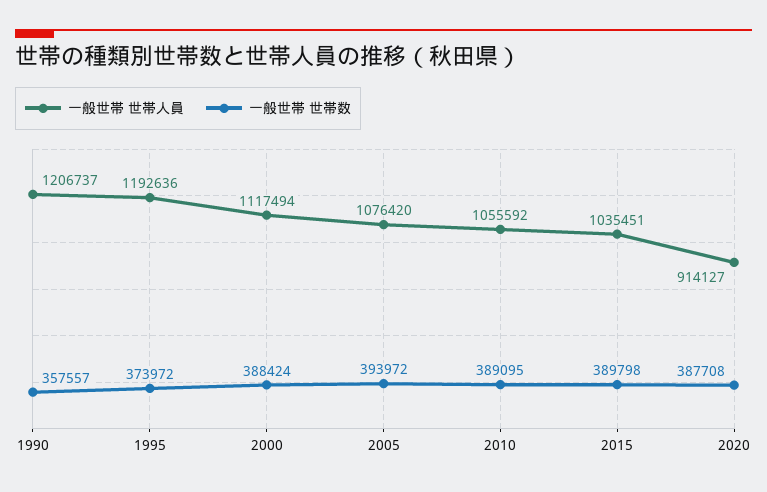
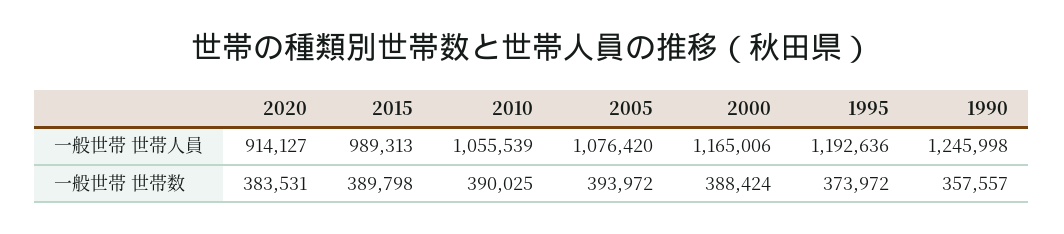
一般世帯 世帯人員, 1990: 1206737 -> 1245998
一般世帯 世帯人員, 2000: 1117494 -> 1165006
一般世帯 世帯人員, 2010: 1055592 -> 1055539
一般世帯 世帯数, 2010: 389095 -> 390025
一般世帯 世帯人員, 2015: 1035451 -> 989313
一般世帯 世帯数, 2020: 387708 -> 383531

